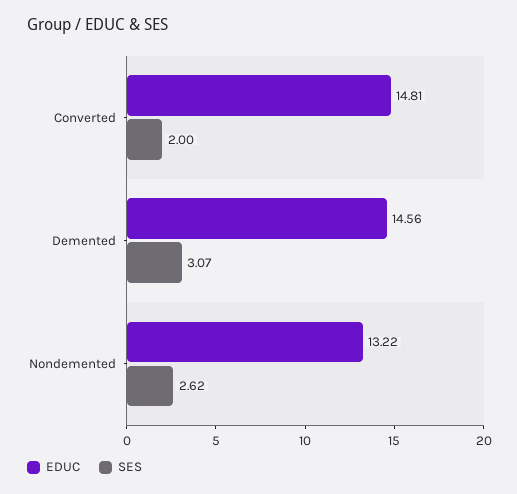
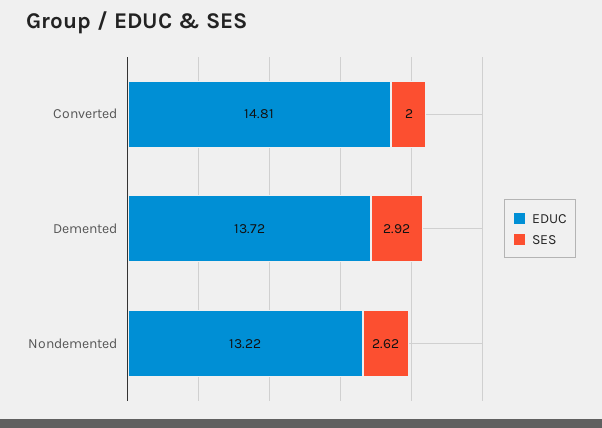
EDUC, Demented: 14.56 -> 13.72
SES, Demented: 3.07 -> 2.92

